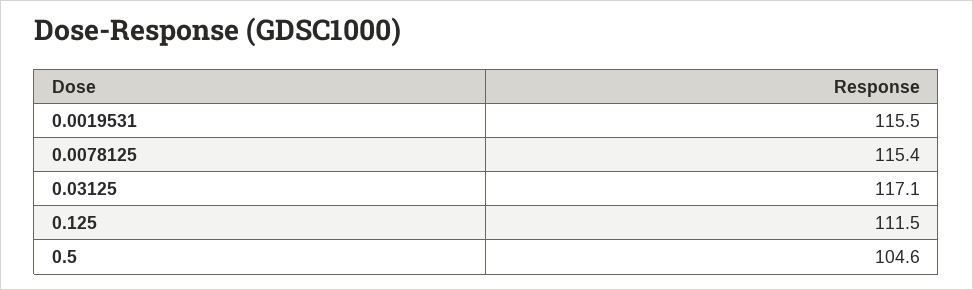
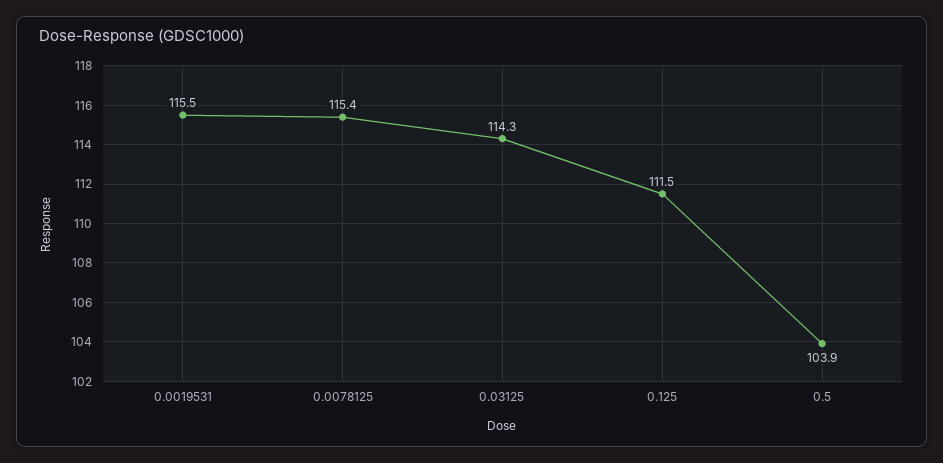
0.03125: 117.1 -> 114.3
0.5: 104.6 -> 103.9

